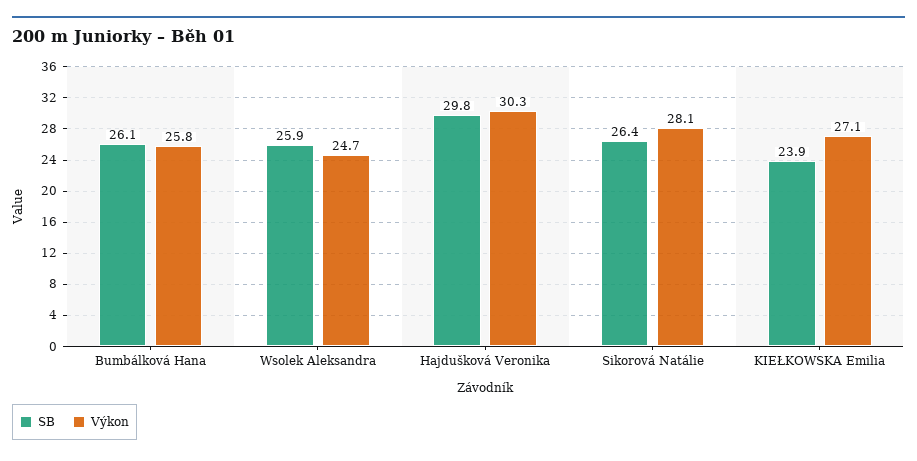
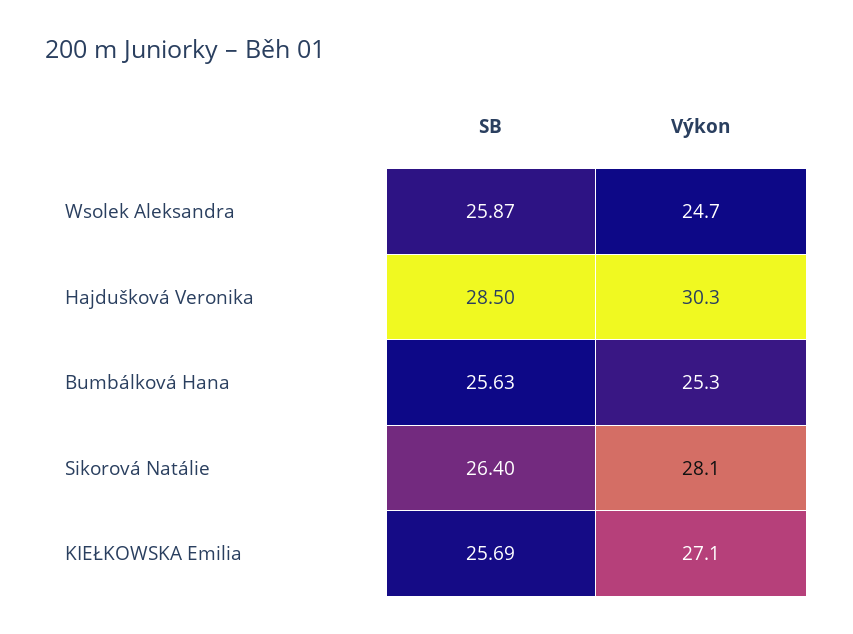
SB, Bumbálková Hana: 26.1 -> 25.63
Výkon, Bumbálková Hana: 25.8 -> 25.3
SB, Hajdušková Veronika: 29.8 -> 28.5
SB, KIEŁKOWSKA Emilia: 23.9 -> 25.69

